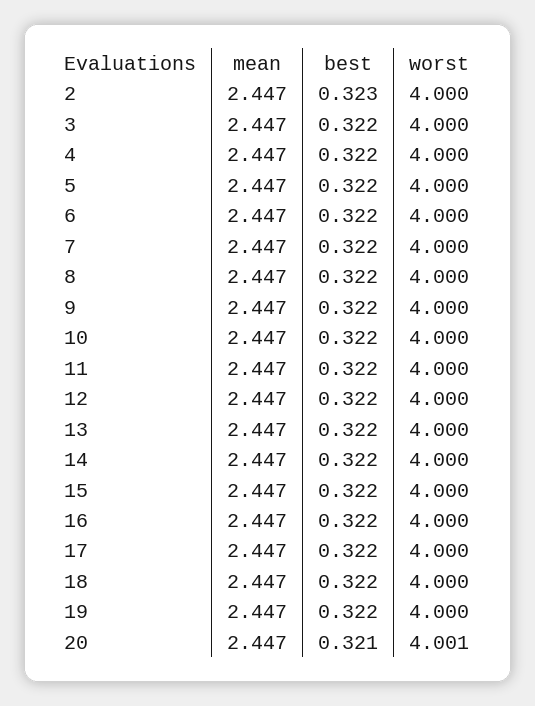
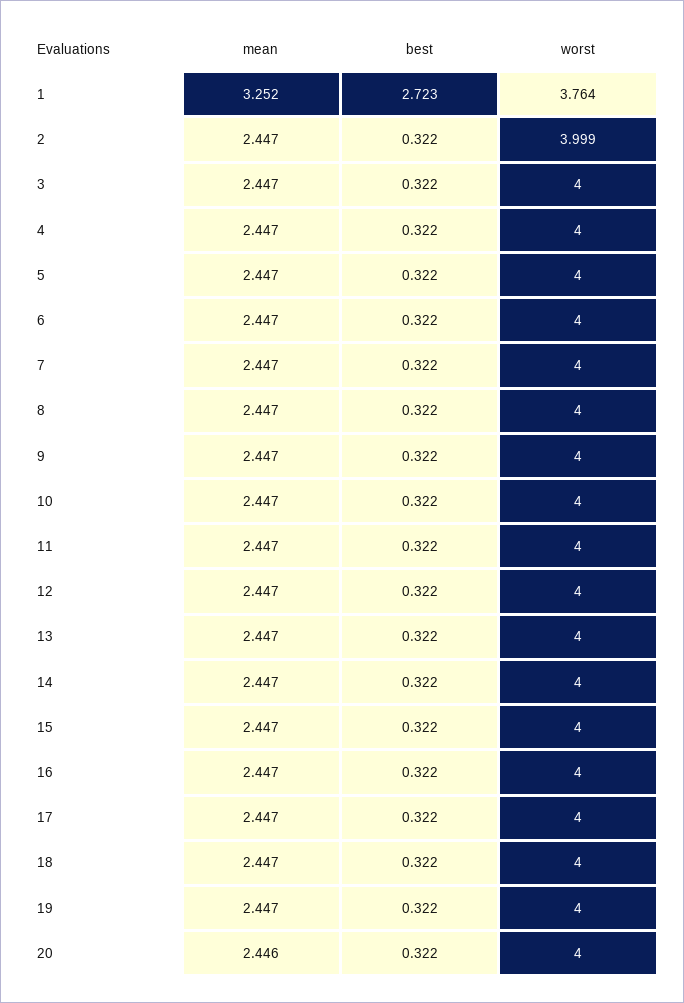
best, 2: 0.323 -> 0.322
worst, 2: 4 -> 3.999
mean, 20: 2.447 -> 2.446
best, 20: 0.321 -> 0.322
worst, 20: 4.001 -> 4
mean, 1: none -> 3.252
best, 1: none -> 2.723
worst, 1: none -> 3.764

